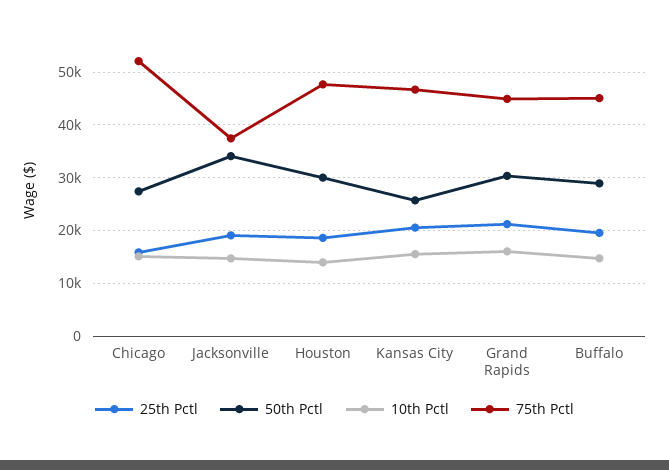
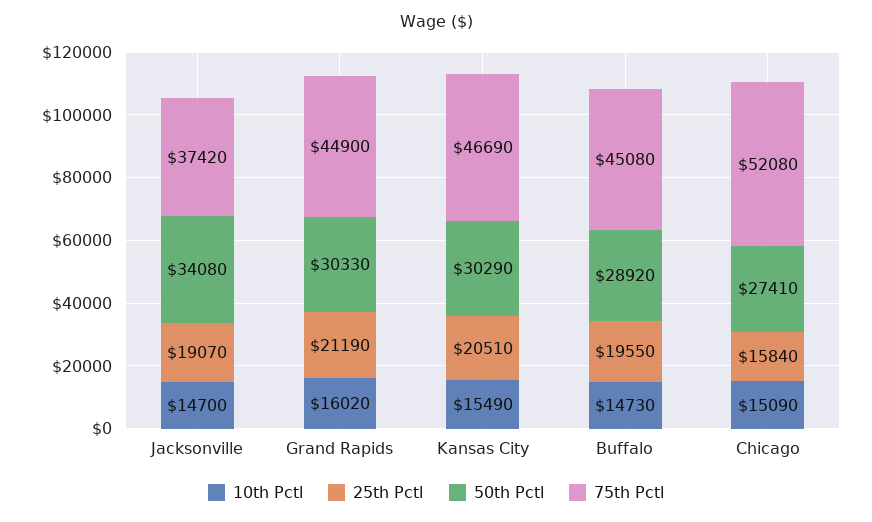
25th Pctl, Houston: 18000 -> none
50th Pctl, Houston: 30000 -> none
10th Pctl, Houston: 14000 -> none
75th Pctl, Houston: 48000 -> none
50th Pctl, Kansas City: 26000 -> 30290

